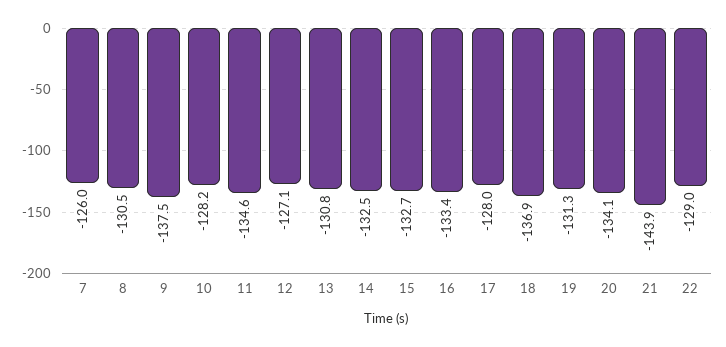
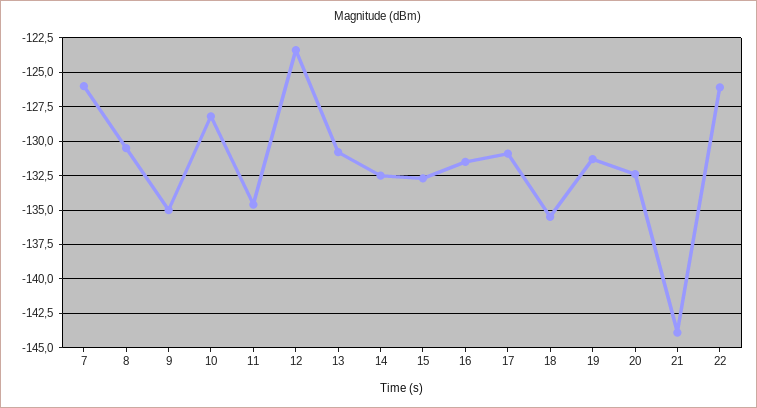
9: -137.5 -> -135
12: -127.1 -> -123.5
16: -133.4 -> -131.5
17: -128 -> -131
18: -136.9 -> -135.5
20: -134.1 -> -132.5
22: -129 -> -126

